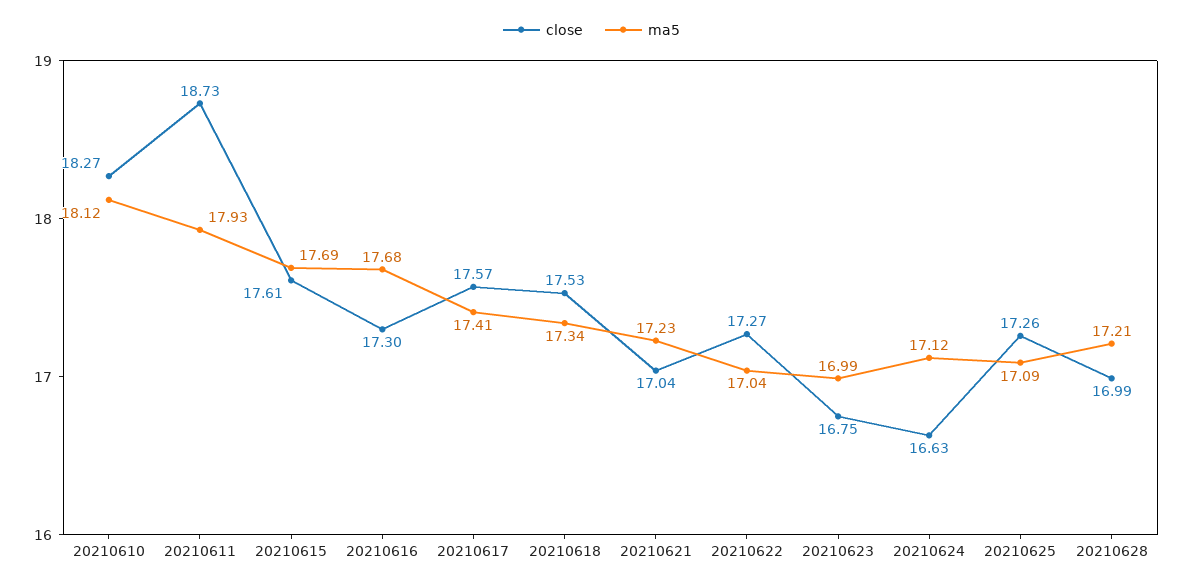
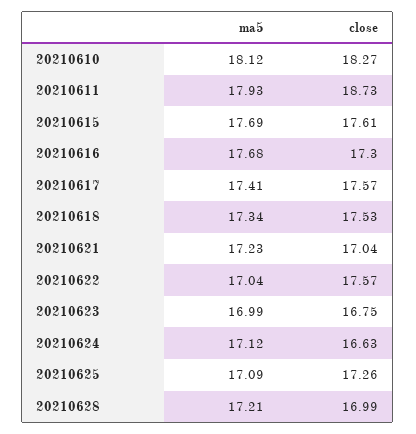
close, 20210622: 17.27 -> 17.57

